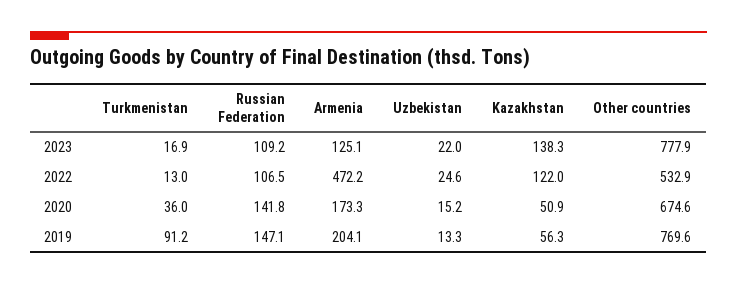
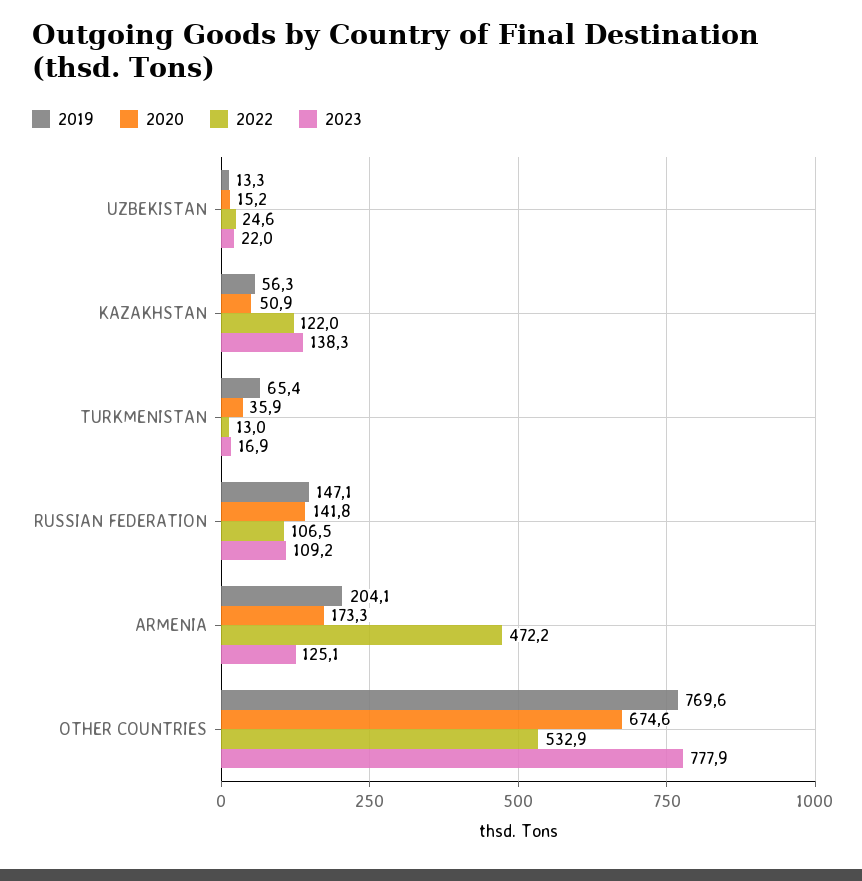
2020, Turkmenistan: 36 -> 35.9
2019, Turkmenistan: 91.2 -> 65.4

